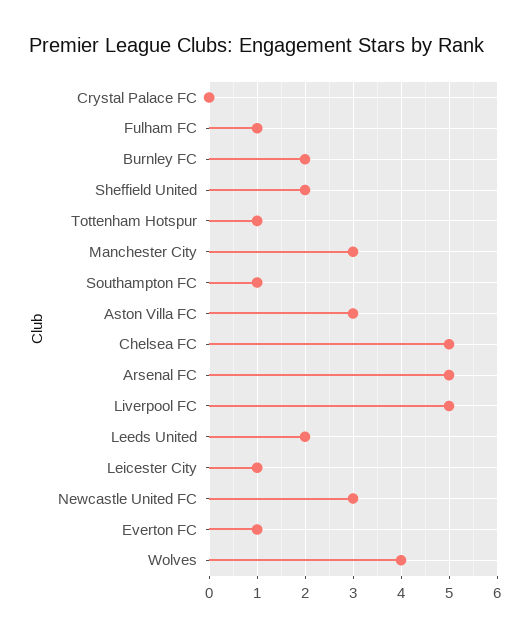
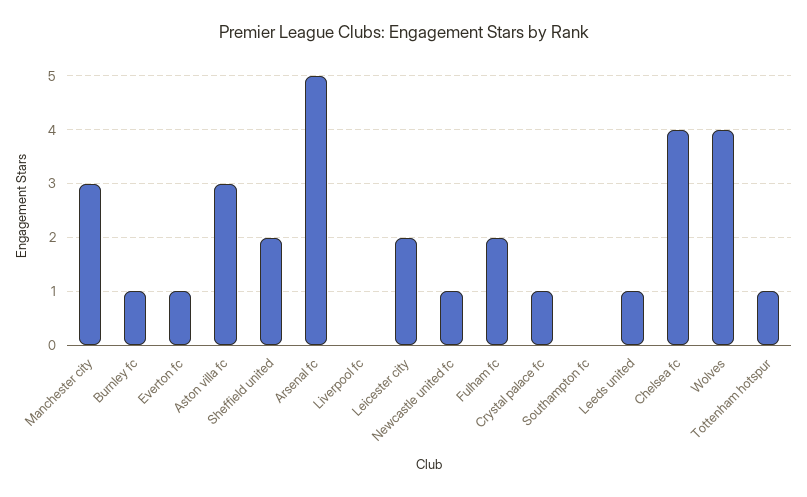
Crystal Palace FC: 0 -> 1
Fulham FC: 1 -> 2
Burnley FC: 2 -> 1
Southampton FC: 1 -> 0
Chelsea FC: 5 -> 4
Liverpool FC: 5 -> 0
Leeds United: 2 -> 1
Leicester City: 1 -> 2
Newcastle United FC: 3 -> 1

